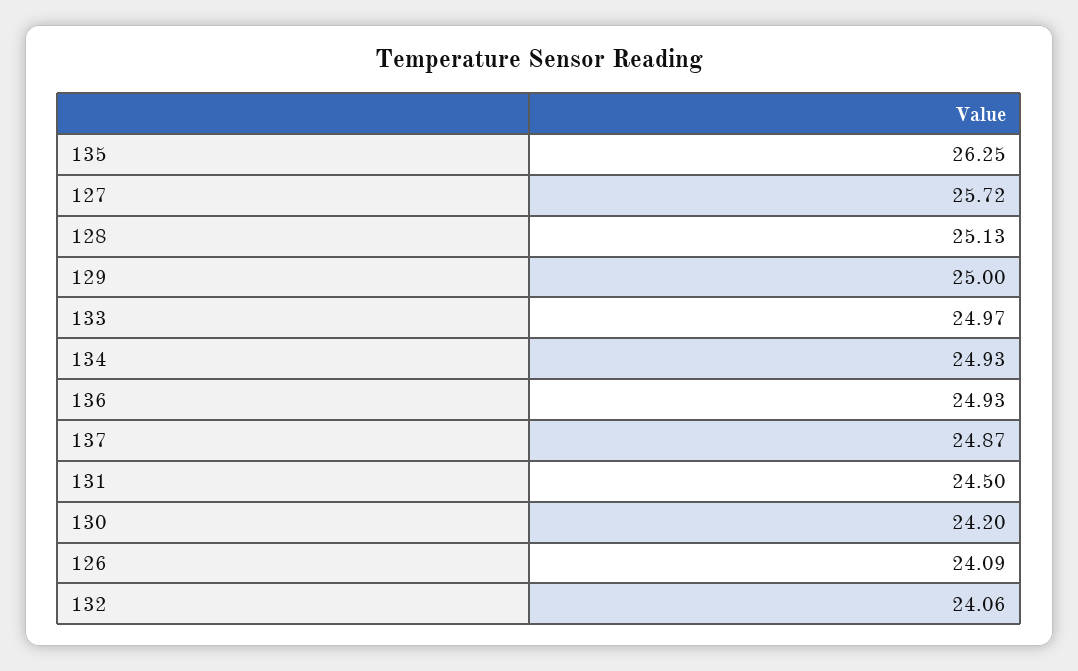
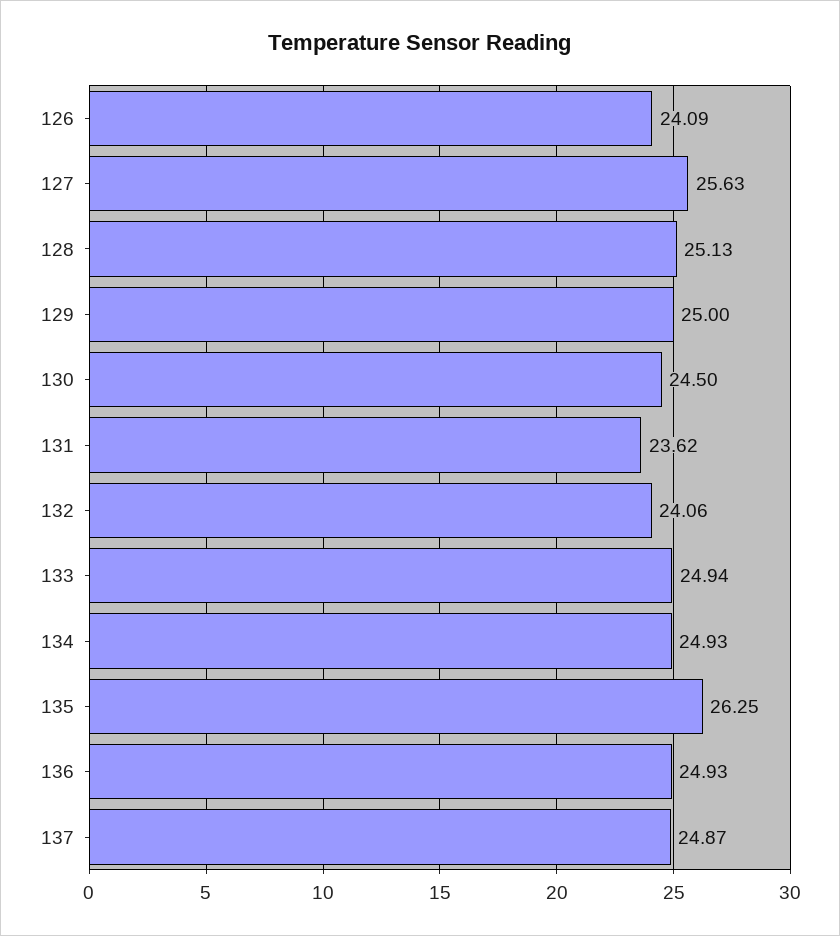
127: 25.72 -> 25.63
133: 24.97 -> 24.94
131: 24.5 -> 23.62
130: 24.2 -> 24.5

